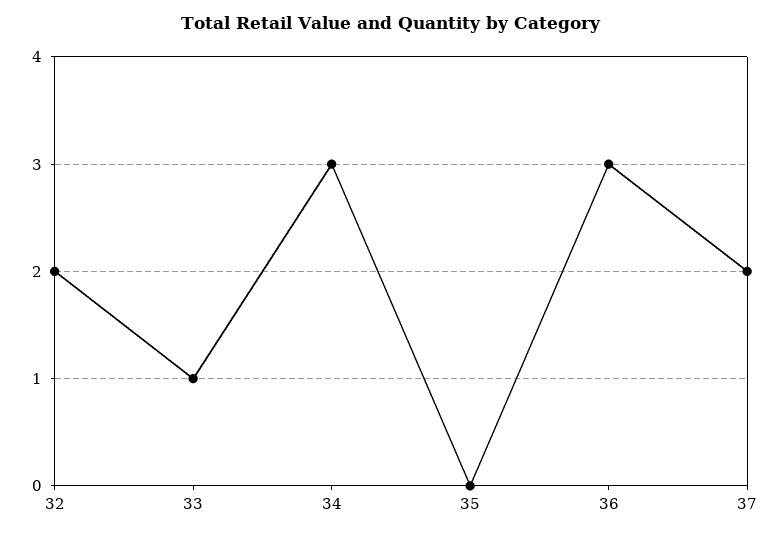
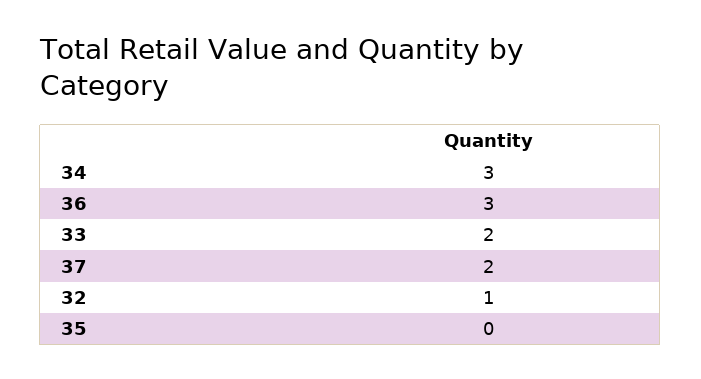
32: 2 -> 1
33: 1 -> 2

